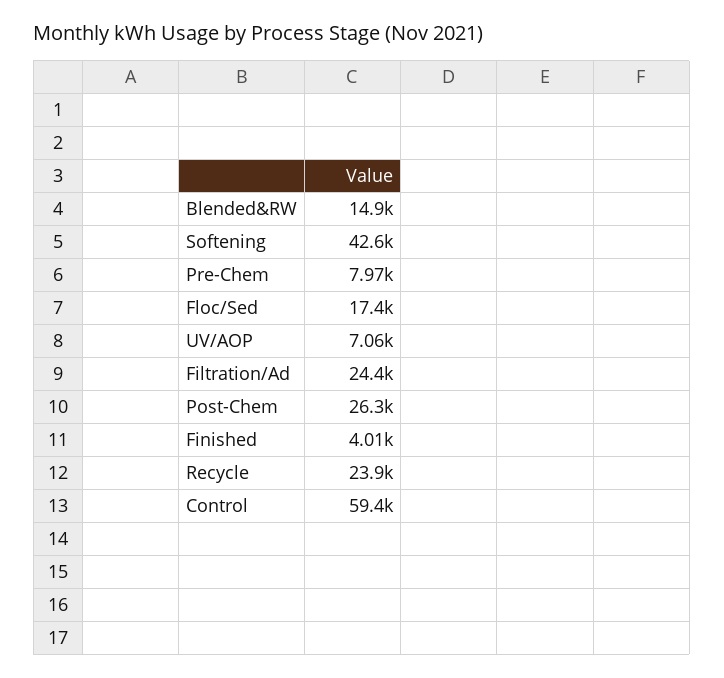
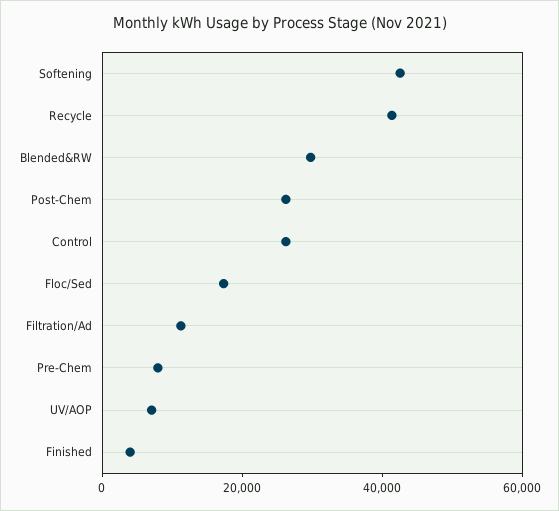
Blended&RW: 14900 -> 30000
Filtration/Ad: 24400 -> 10000
Recycle: 23900 -> 40000
Control: 59400 -> 25000

